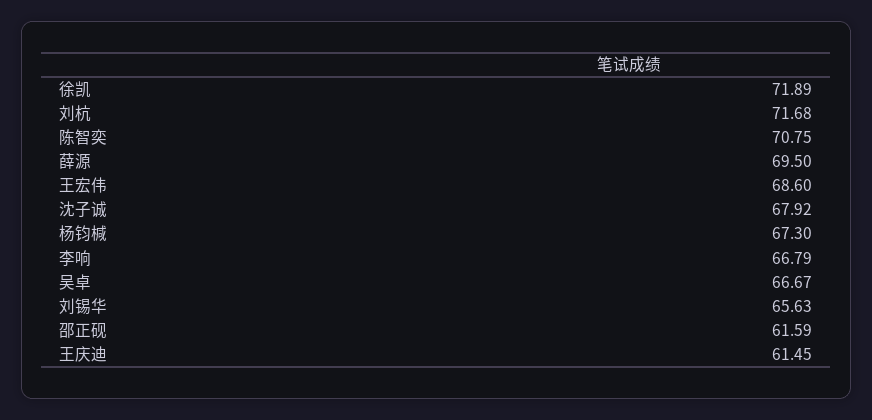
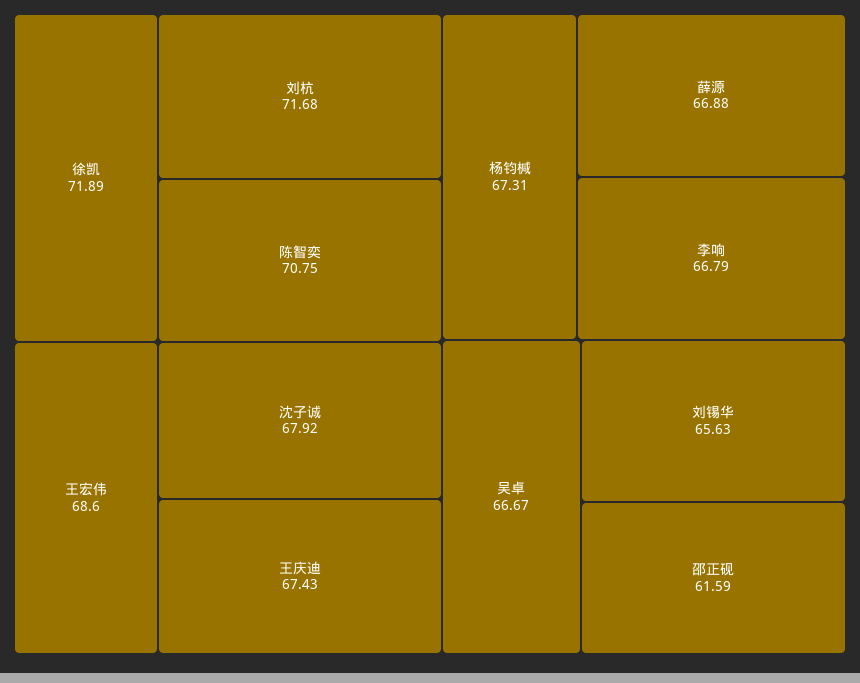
薛源: 69.5 -> 66.88
杨钧椷: 67.3 -> 67.31
王庆迪: 61.45 -> 67.43

